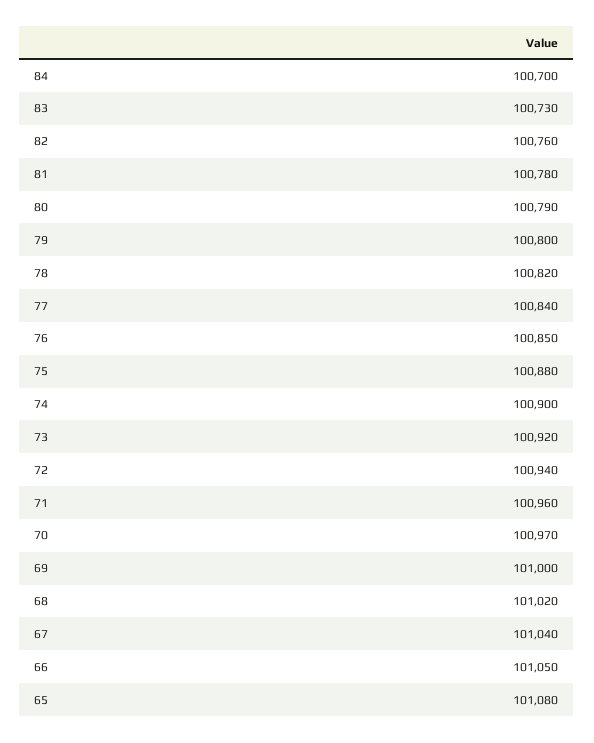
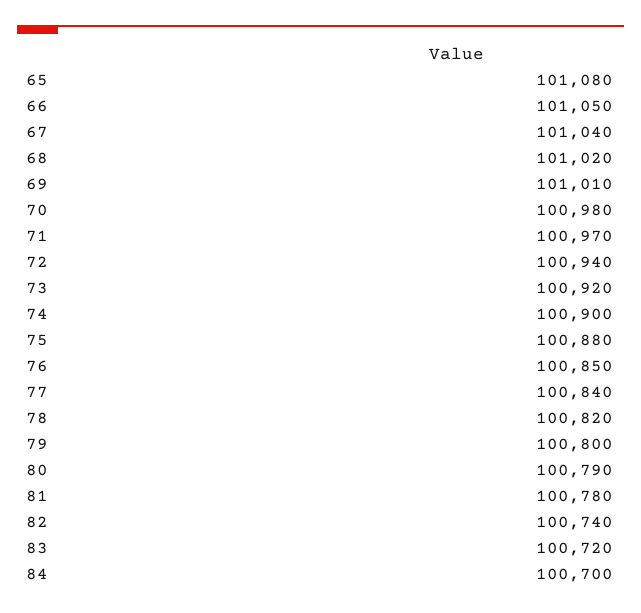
83: 100730 -> 100720
82: 100760 -> 100740
71: 100960 -> 100970
70: 100970 -> 100980
69: 101000 -> 101010

